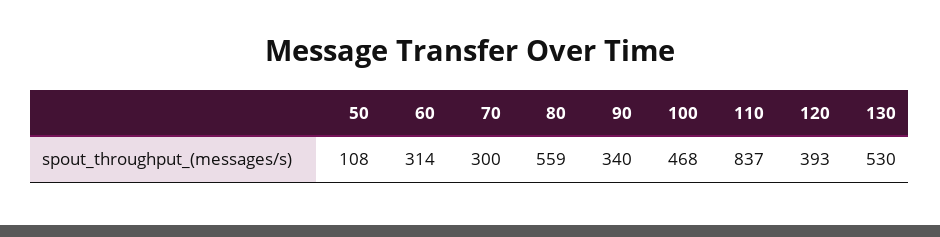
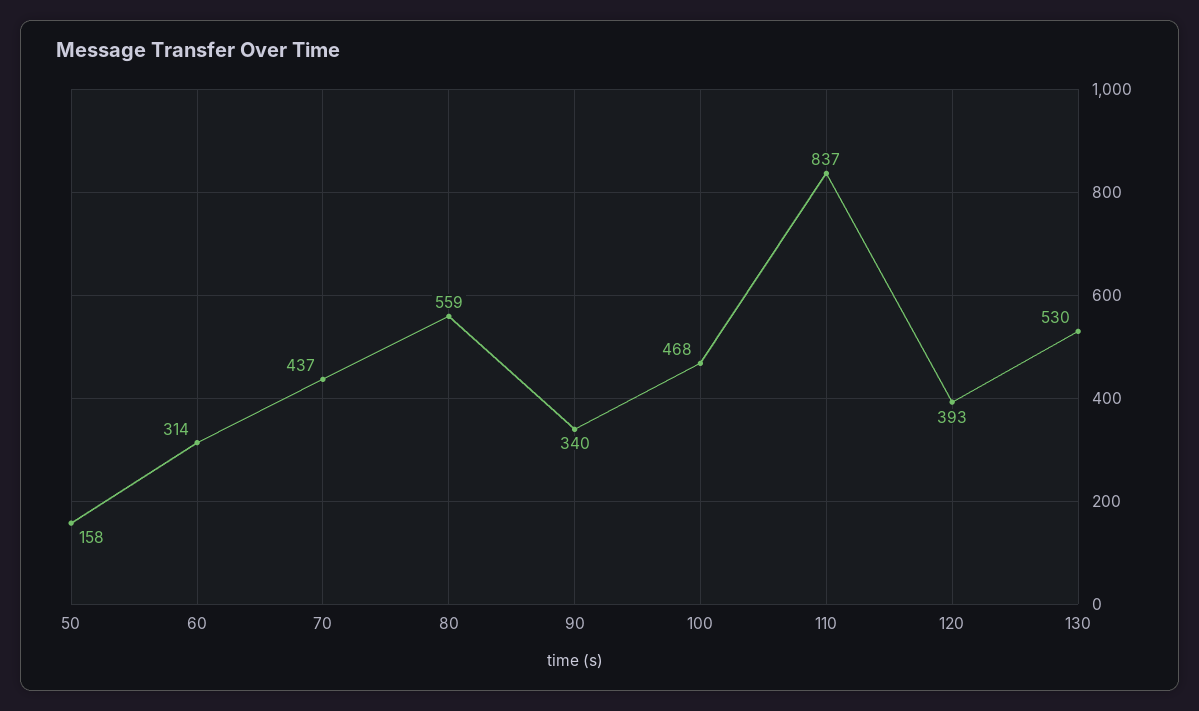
50: 108 -> 158
70: 300 -> 437

